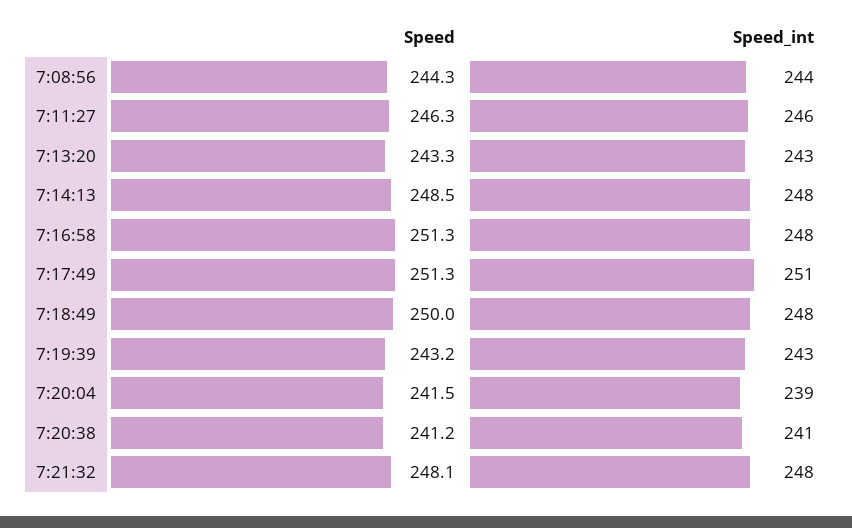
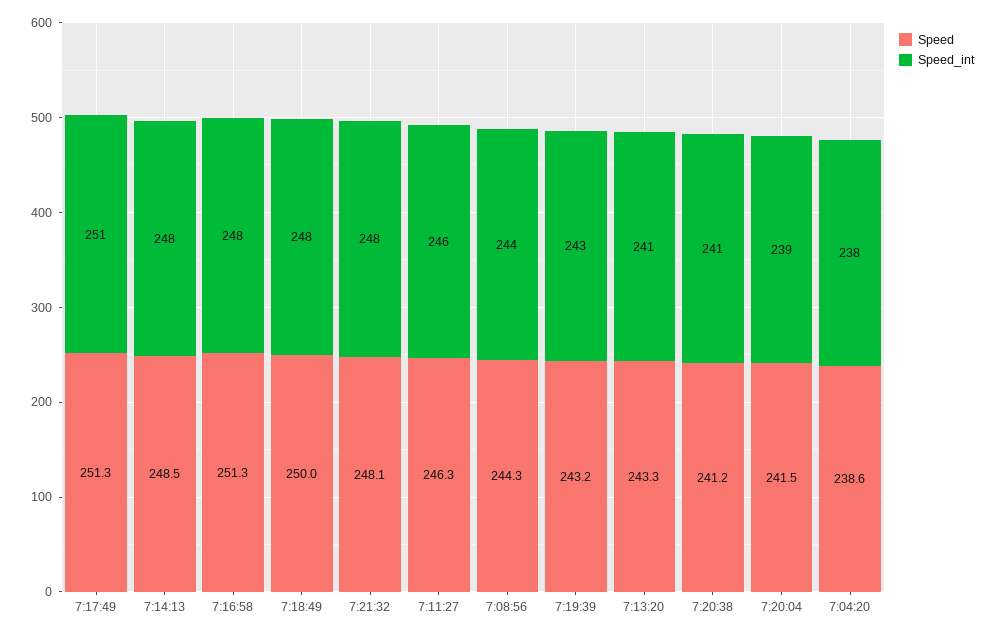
Speed_int, 7:13:20: 243 -> 241
Speed, 7:04:20: none -> 238.6
Speed_int, 7:04:20: none -> 238

